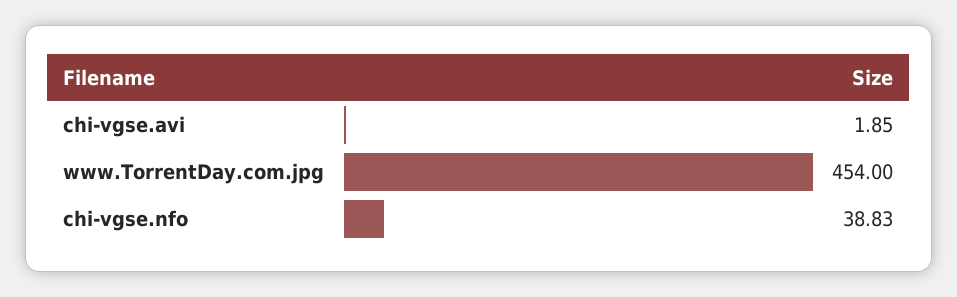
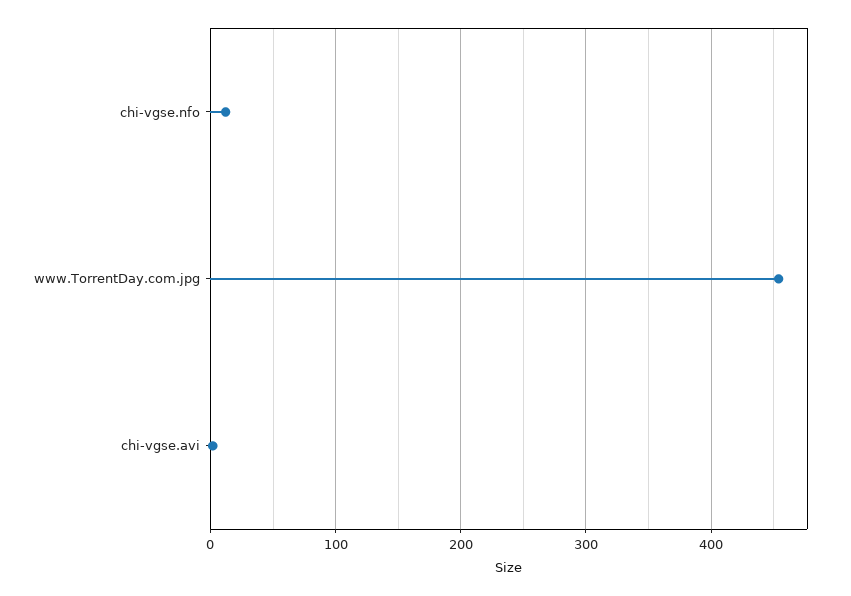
chi-vgse.nfo: 38.83 -> 10

